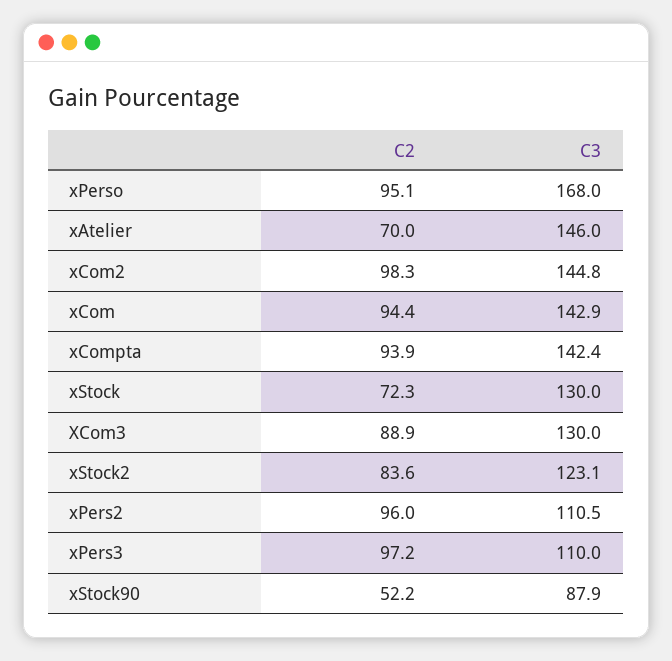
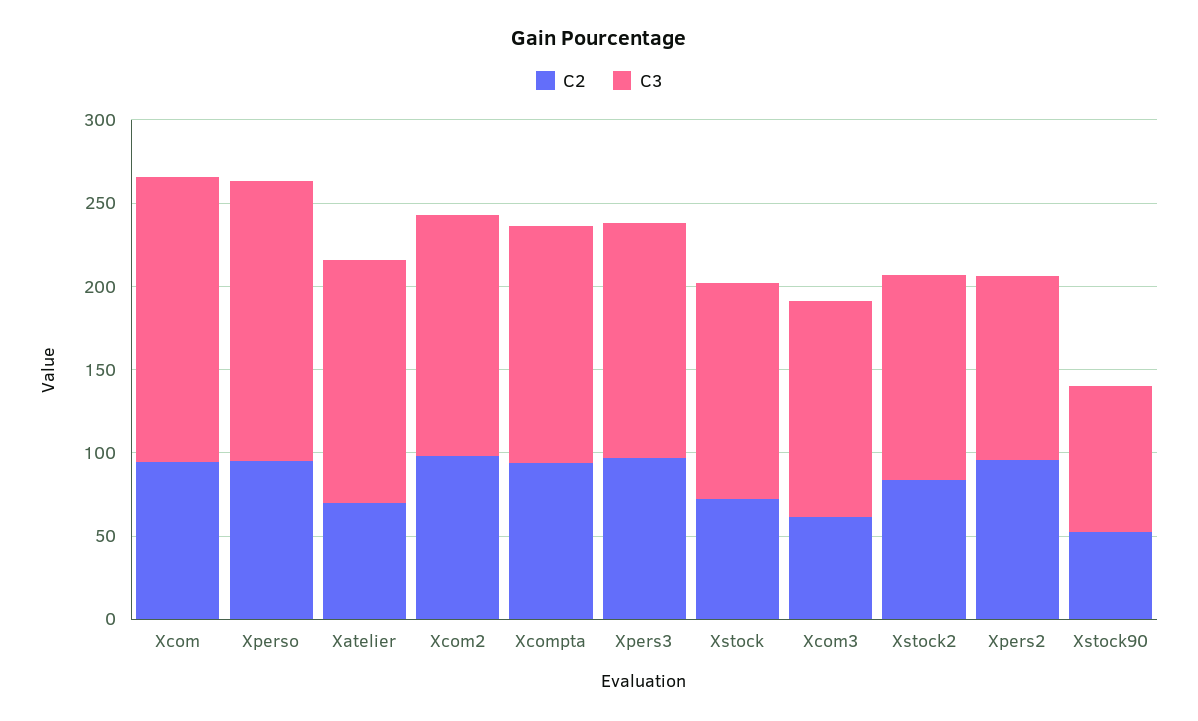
C3, xCom: 142.9 -> 170
C2, XCom3: 88.9 -> 60
C3, xPers3: 110 -> 140

